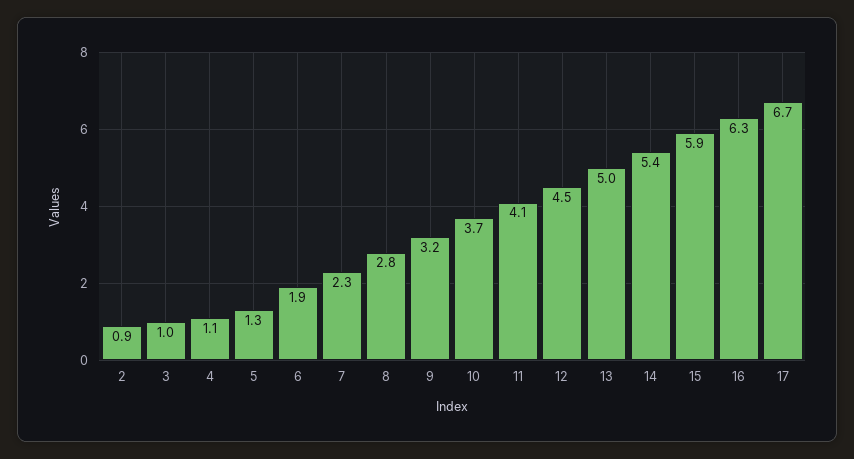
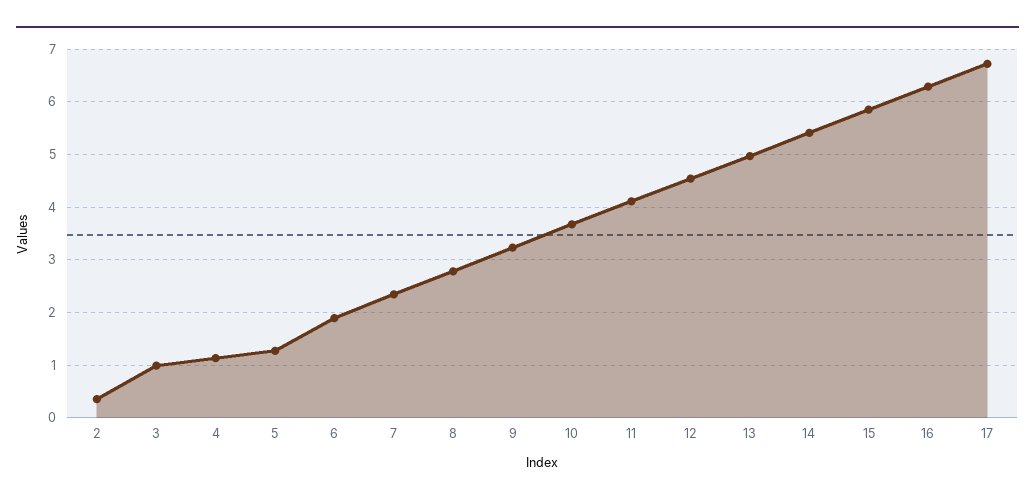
2: 0.9 -> 0.4

